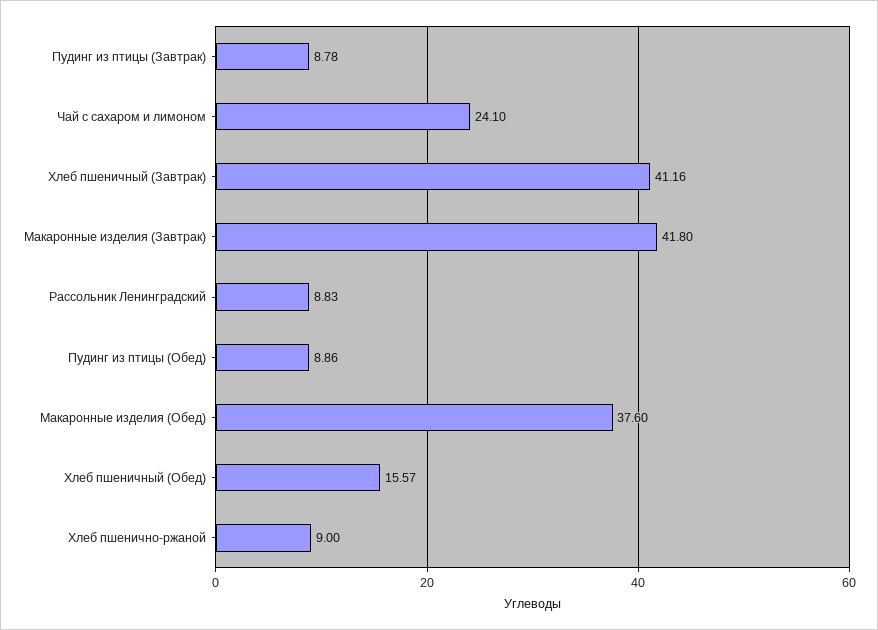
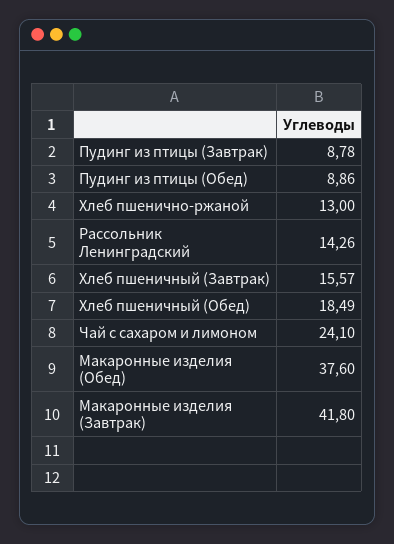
Хлеб пшеничный (Завтрак): 41.16 -> 15.57
Рассольник Ленинградский: 8.83 -> 14.26
Хлеб пшеничный (Обед): 15.57 -> 18.49
Хлеб пшенично-ржаной: 9 -> 13

